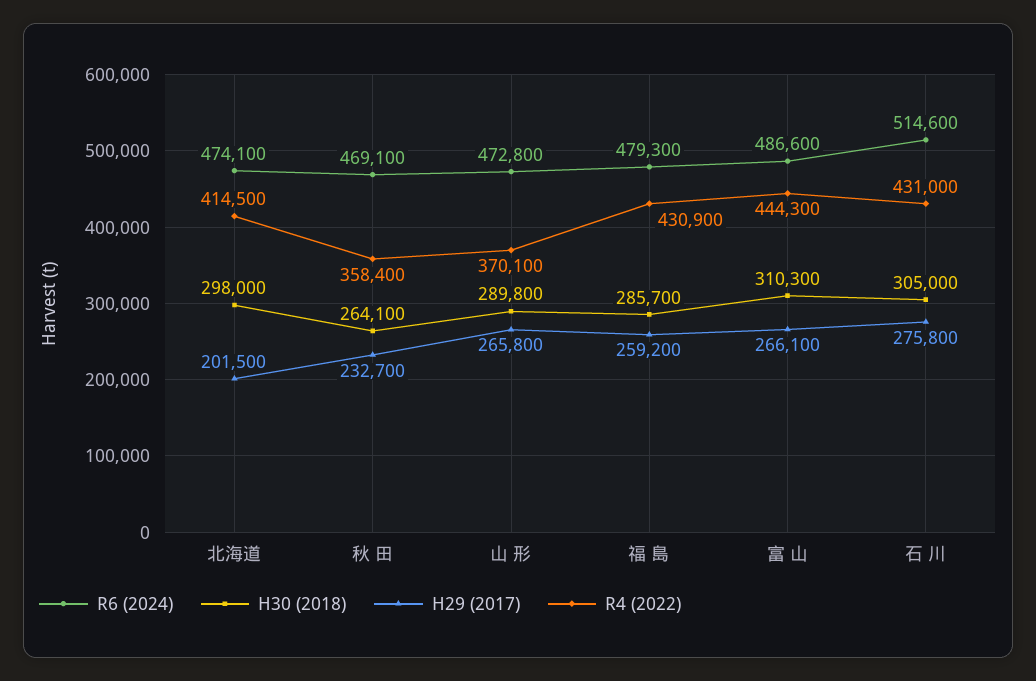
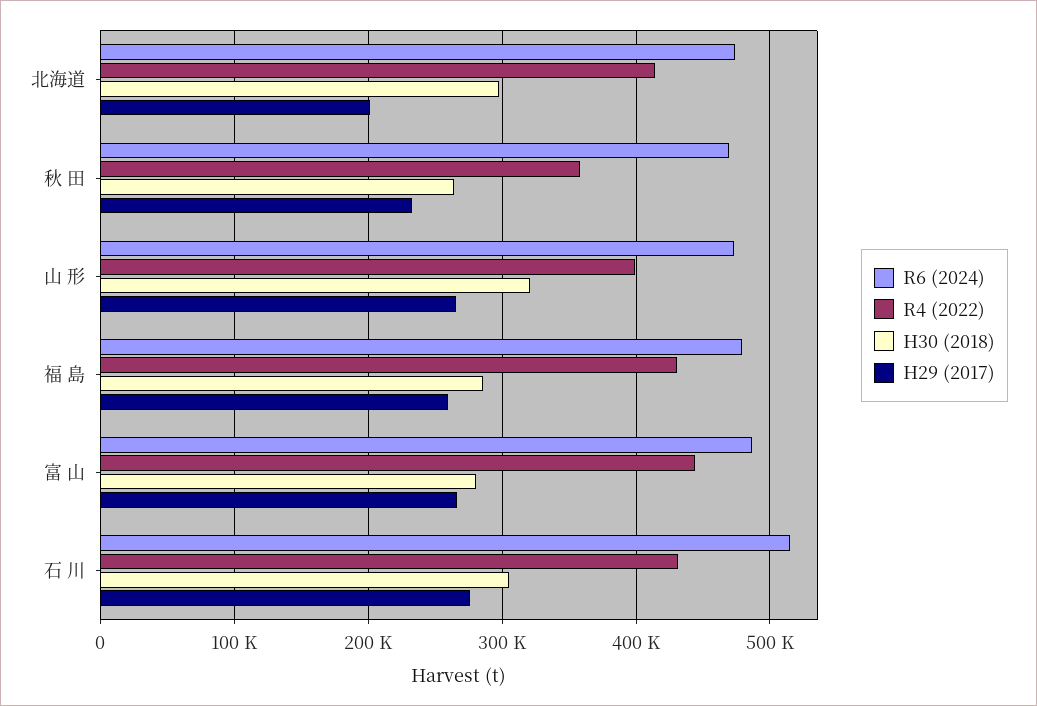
H30 (2018), 山 形: 289800 -> 320000
R4 (2022), 山 形: 370100 -> 400000
H30 (2018), 富 山: 310300 -> 280000

